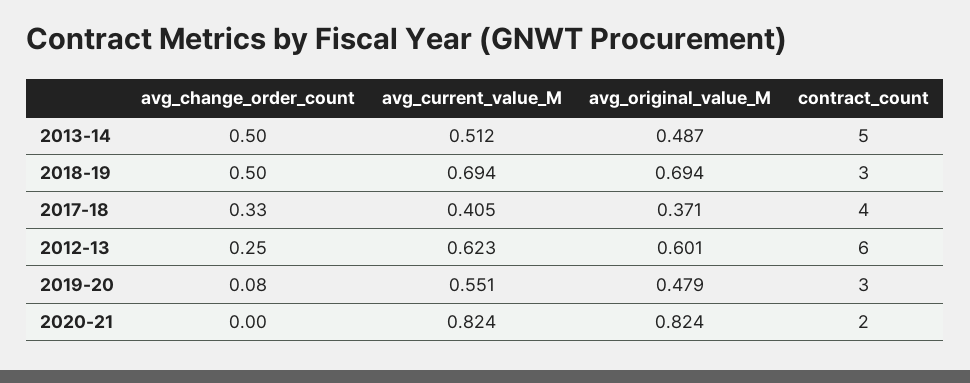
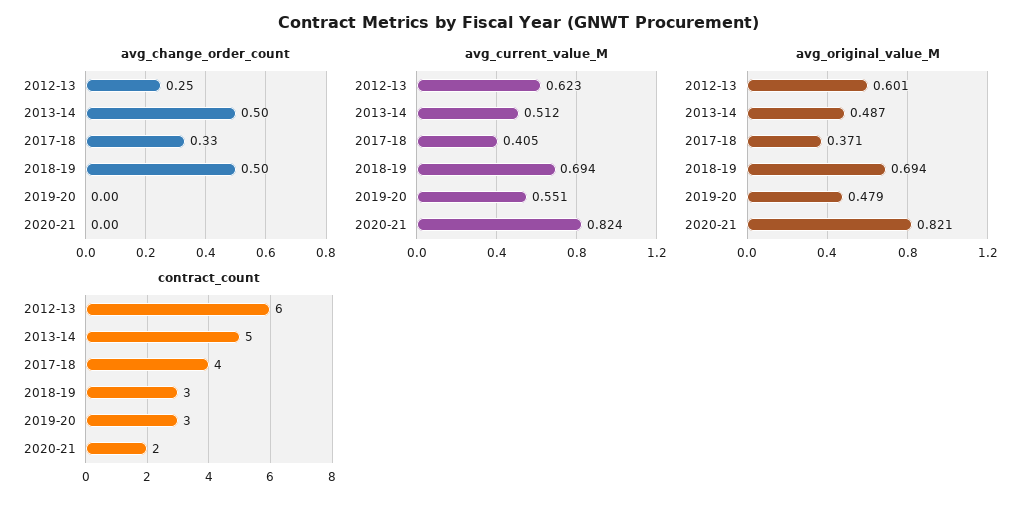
avg_change_order_count, 2019-20: 0.08 -> 0
avg_original_value_M, 2020-21: 0.824 -> 0.821

